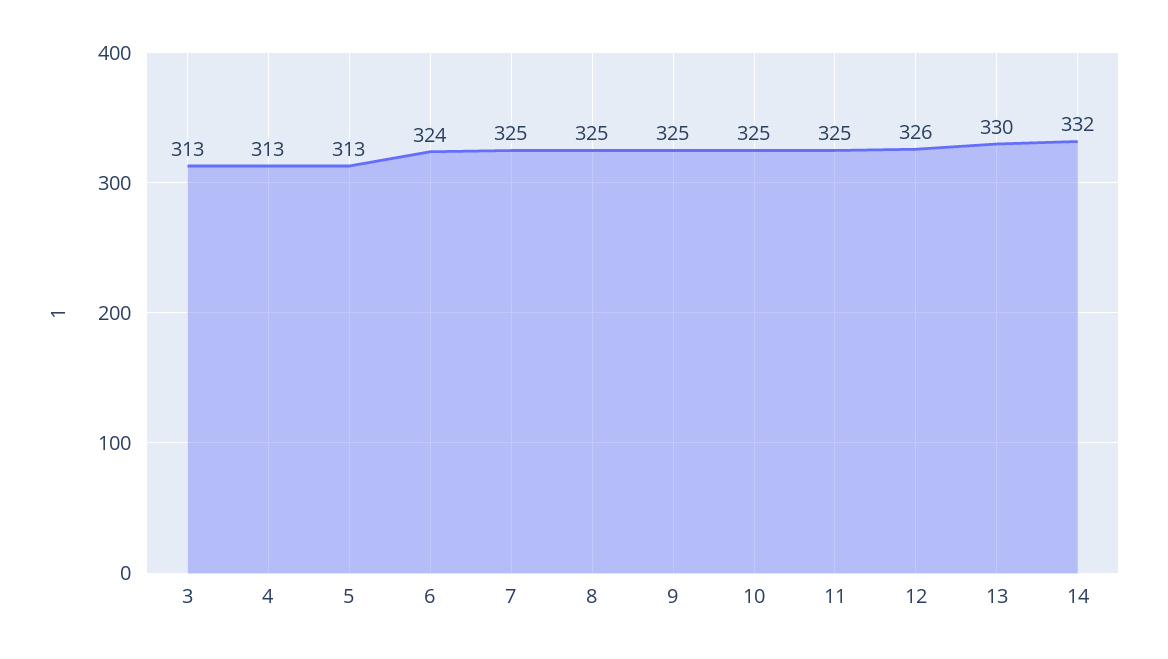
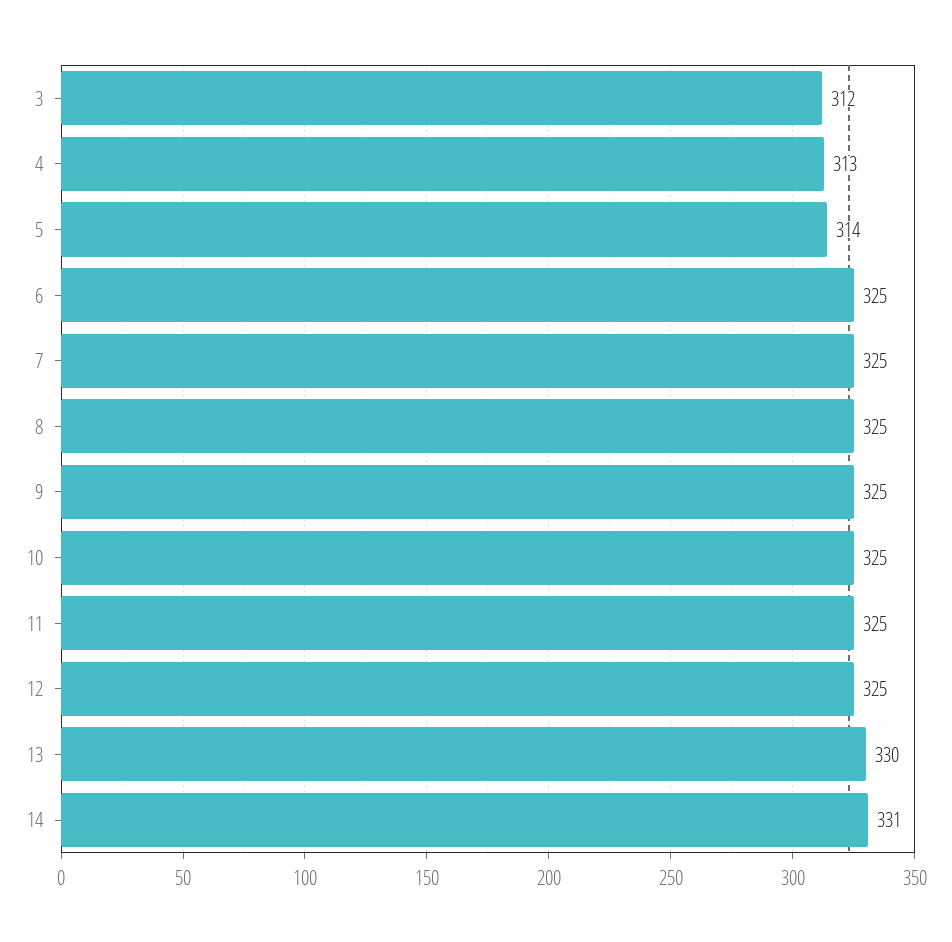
3: 313 -> 312
5: 313 -> 314
6: 324 -> 325
12: 326 -> 325
14: 332 -> 331

